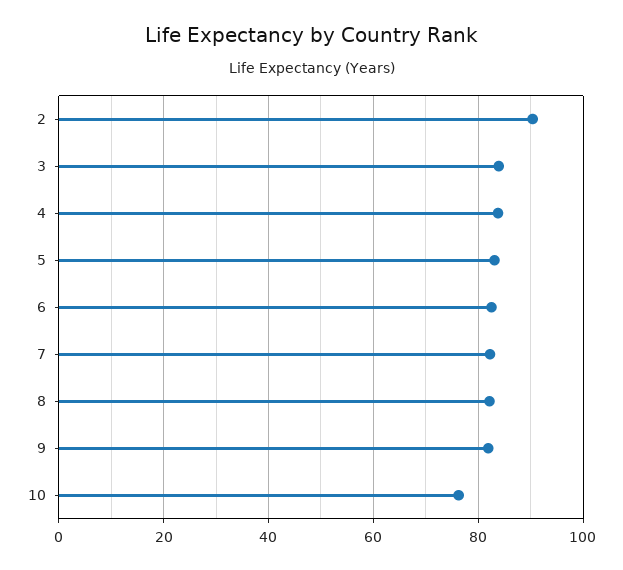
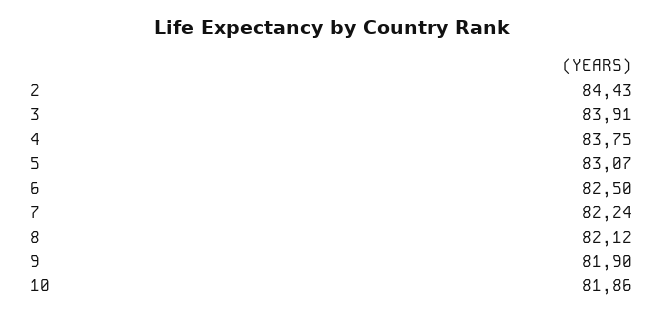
2: 90 -> 84.43
10: 76 -> 81.86

